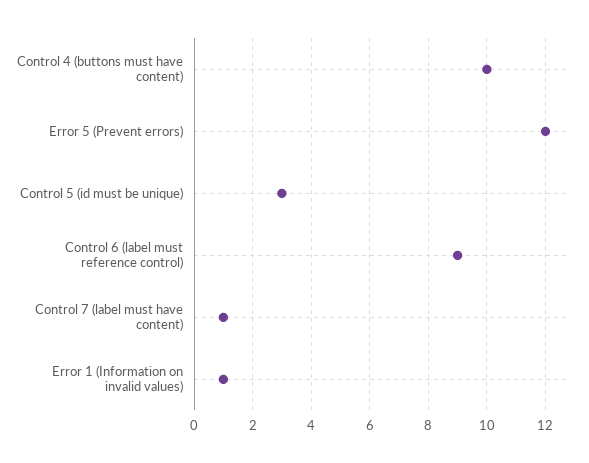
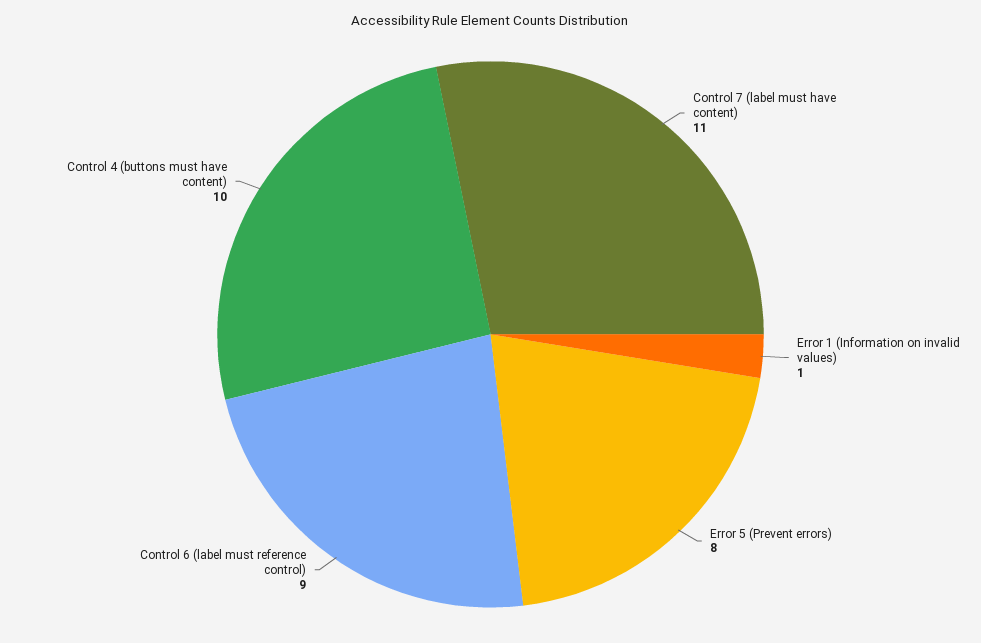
Error 5 (Prevent errors): 12 -> 8
Control 5 (id must be unique): 3 -> none
Control 7 (label must have content): 1 -> 11

